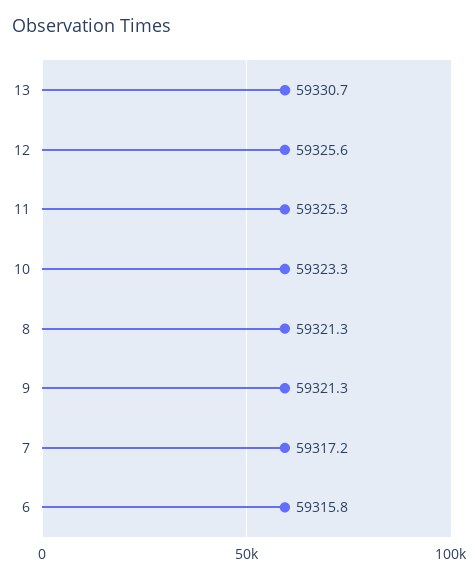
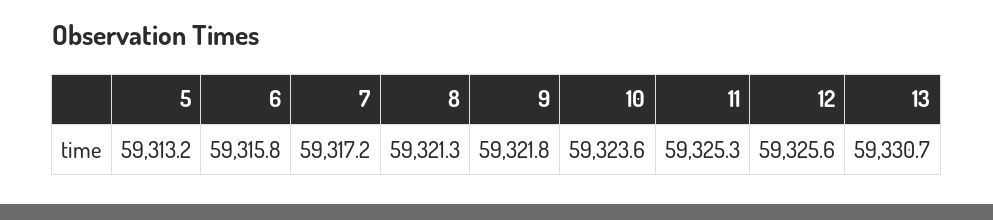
10: 59323.3 -> 59323.6
9: 59321.3 -> 59321.8
5: none -> 59313.2

